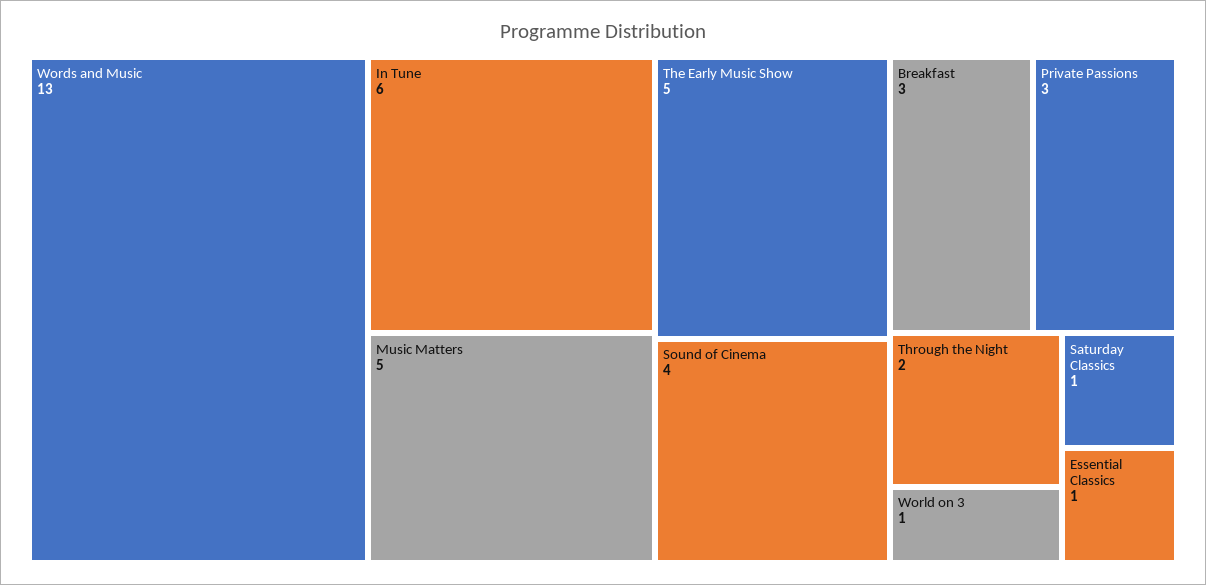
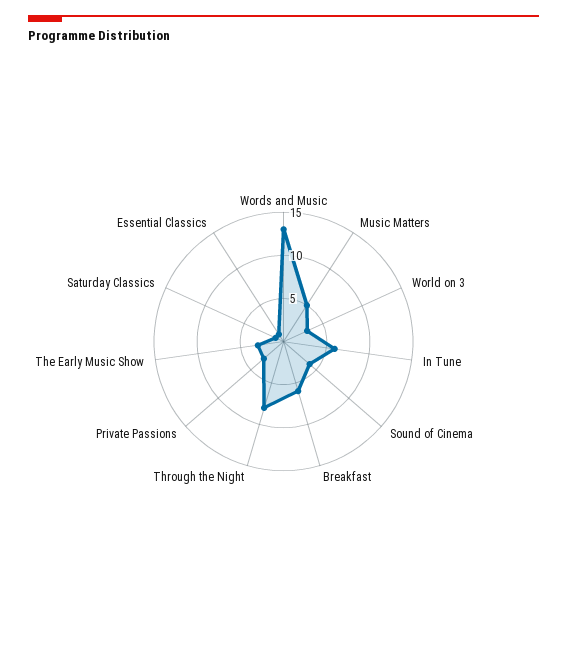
The Early Music Show: 5 -> 3
Breakfast: 3 -> 6
Through the Night: 2 -> 8
World on 3: 1 -> 3

